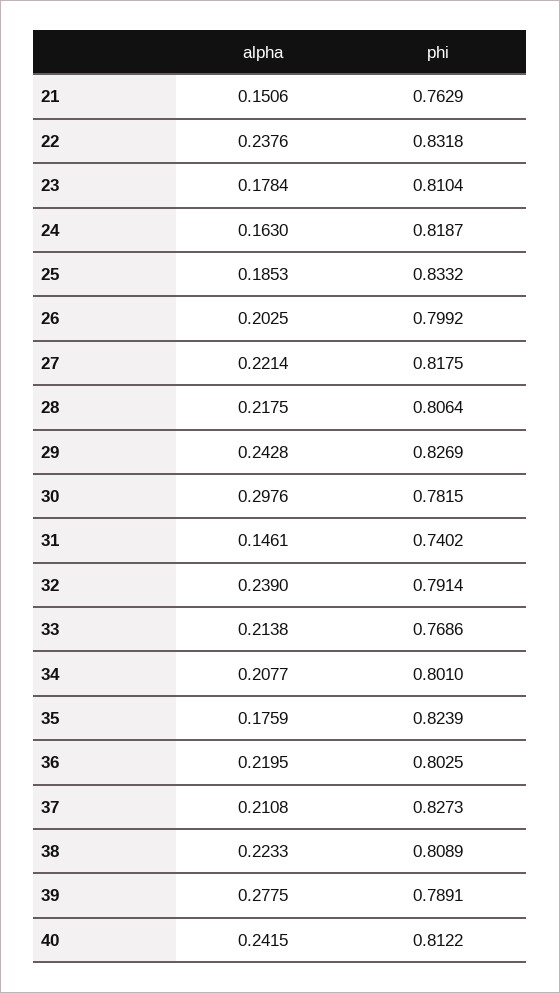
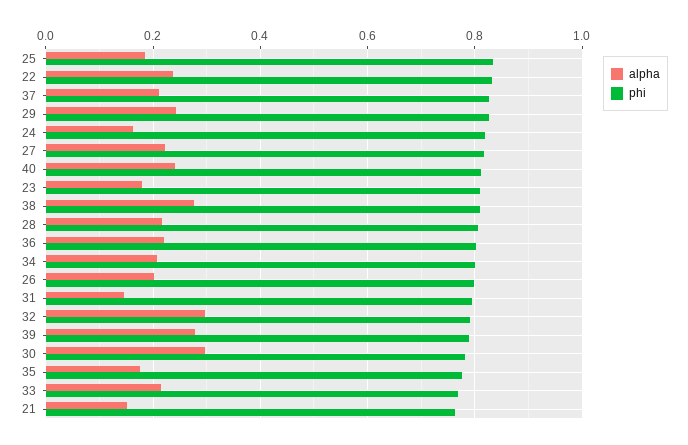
phi, 31: 0.7402 -> 0.8
alpha, 32: 0.239 -> 0.3
phi, 35: 0.8239 -> 0.78
alpha, 38: 0.2233 -> 0.28

